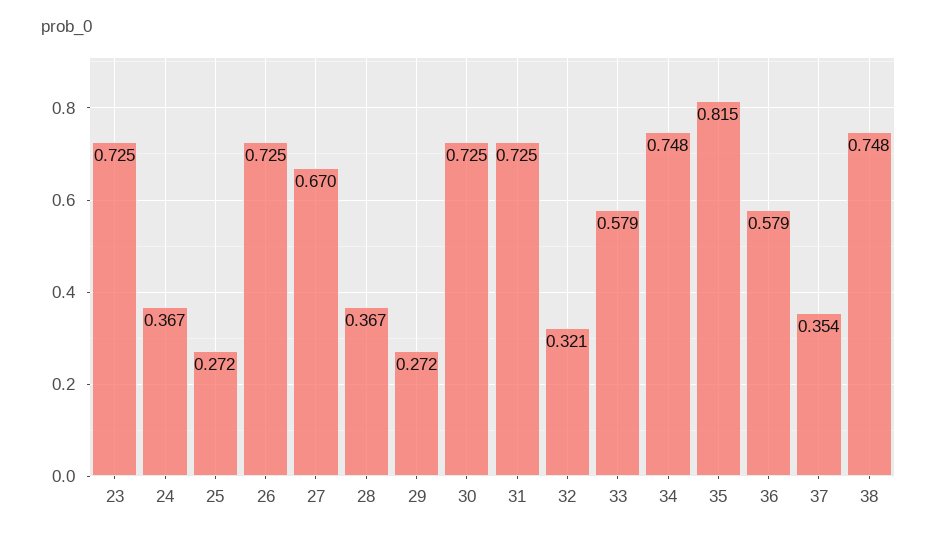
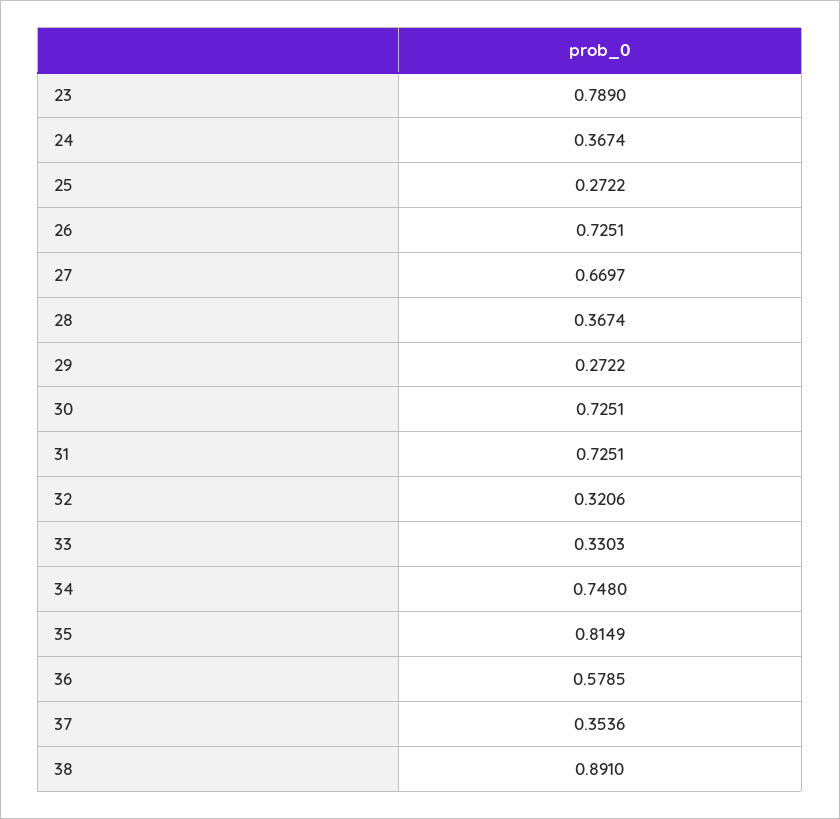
23: 0.725 -> 0.789
33: 0.579 -> 0.3303
38: 0.748 -> 0.891

